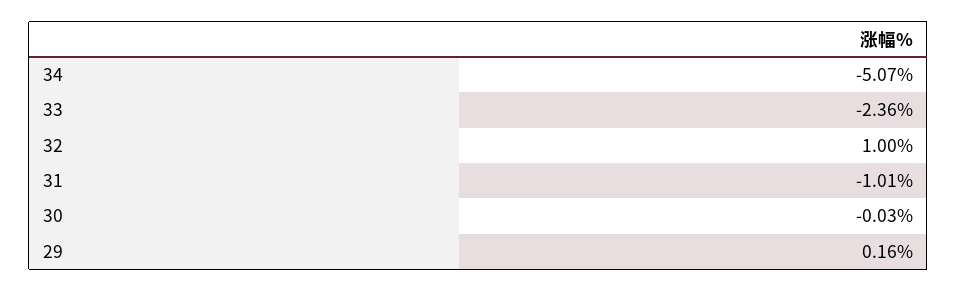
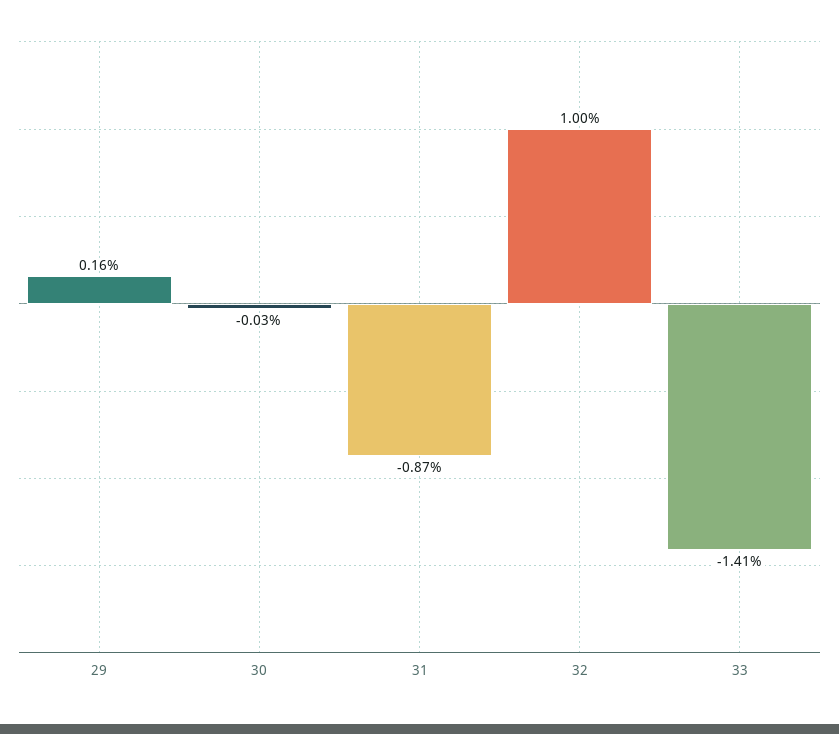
34: -5.07 -> none
33: -2.36 -> -1.41
31: -1.01 -> -0.87

